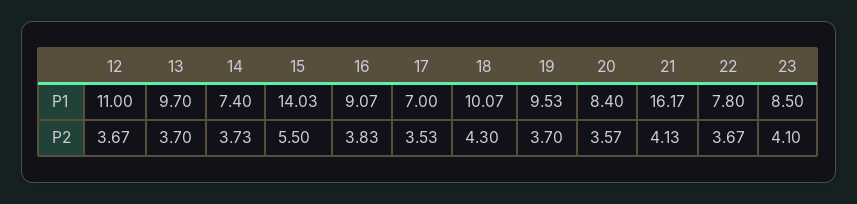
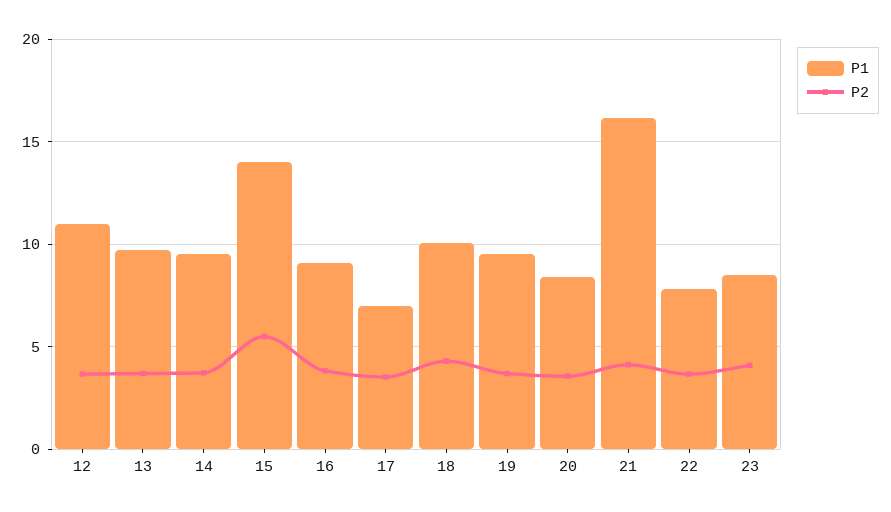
P1, 14: 7.4 -> 9.5

